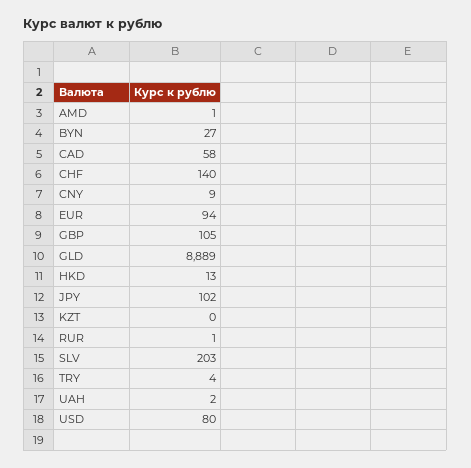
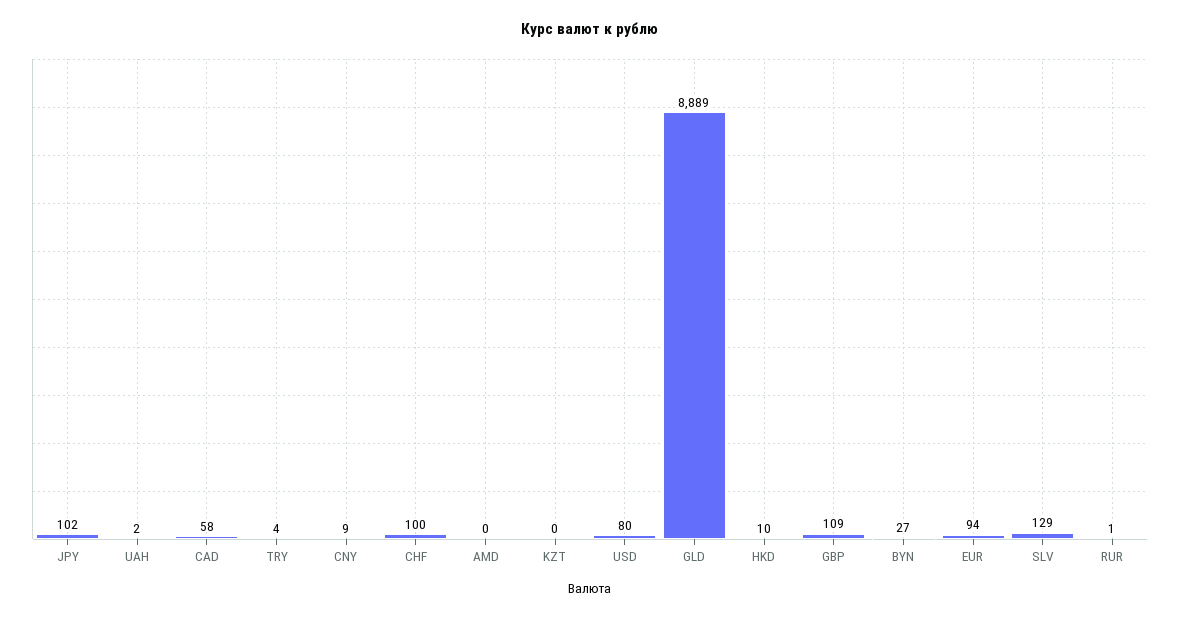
AMD: 1 -> 0
CHF: 140 -> 100
GBP: 105 -> 109
HKD: 13 -> 10
SLV: 203 -> 129

